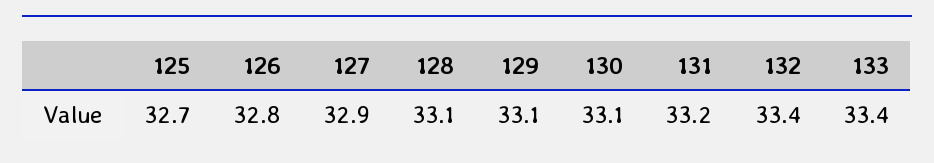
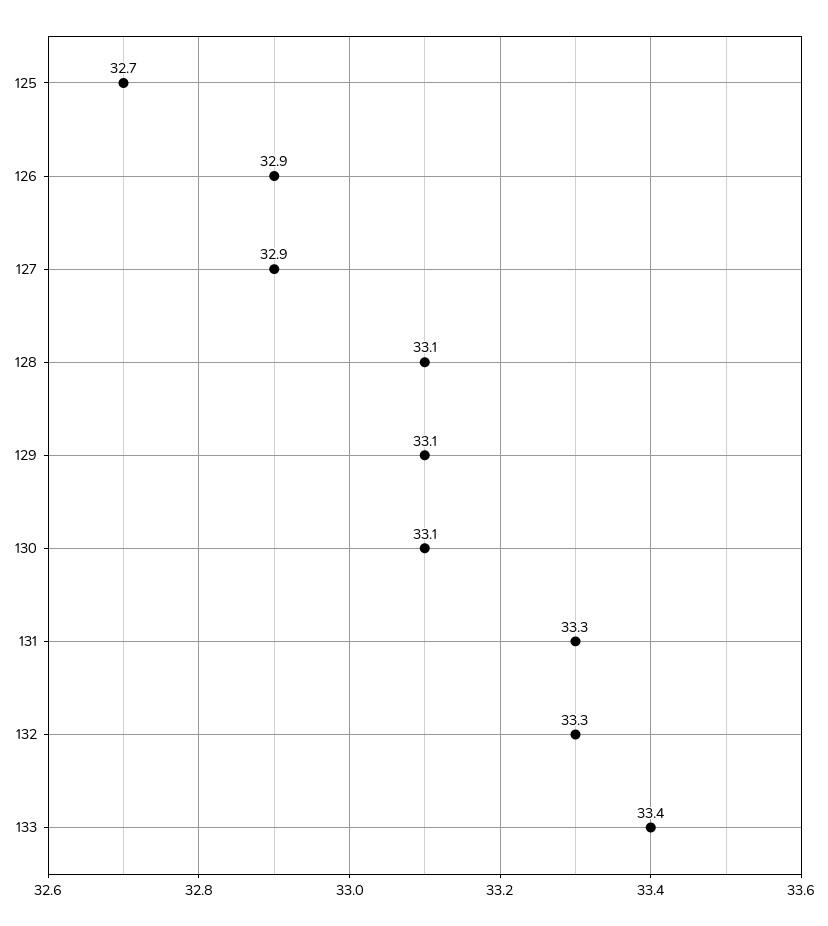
126: 32.8 -> 32.9
131: 33.2 -> 33.3
132: 33.4 -> 33.3

